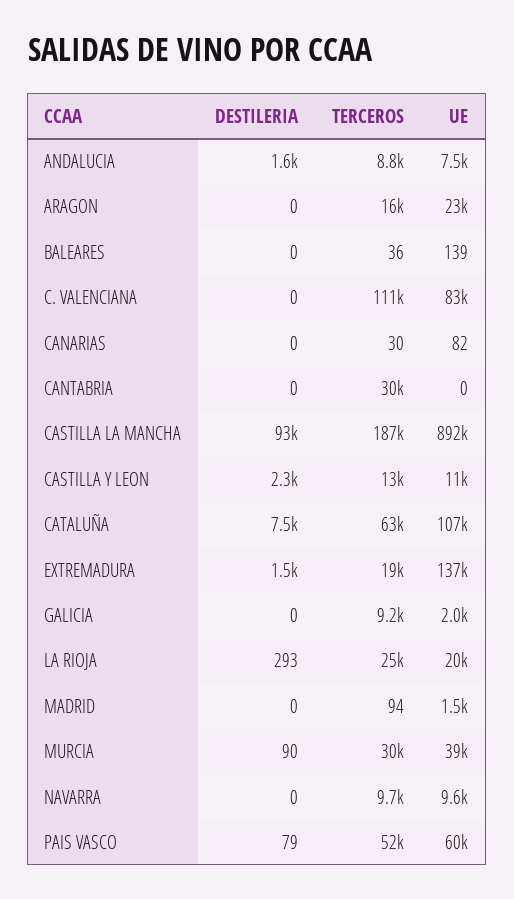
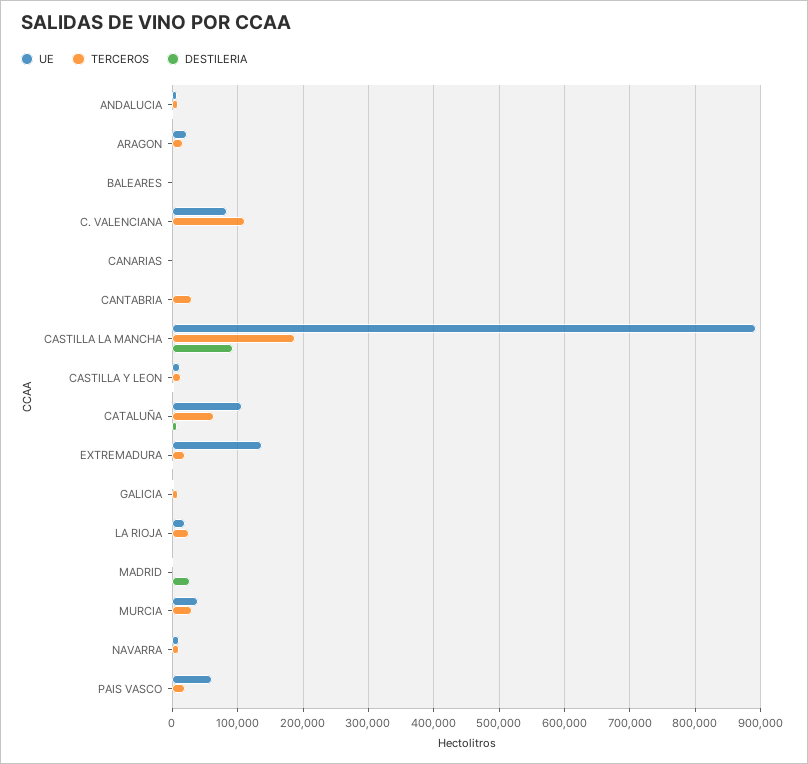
DESTILERIA, MADRID: 0 -> 30000
TERCEROS, PAIS VASCO: 52000 -> 20000

